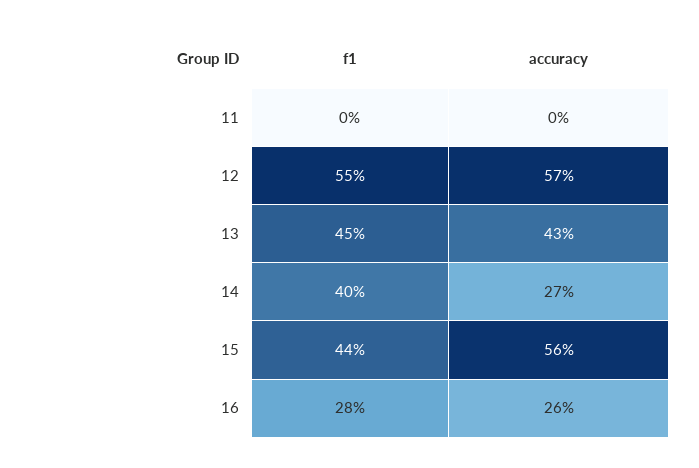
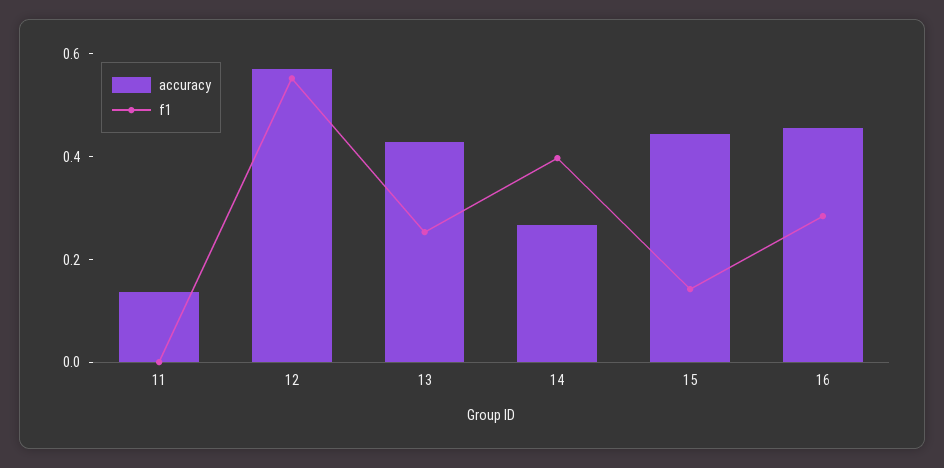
accuracy, 11: 0 -> 0.15
f1, 13: 0.45 -> 0.25
f1, 15: 0.44 -> 0.15
accuracy, 15: 0.56 -> 0.45
accuracy, 16: 0.26 -> 0.45

